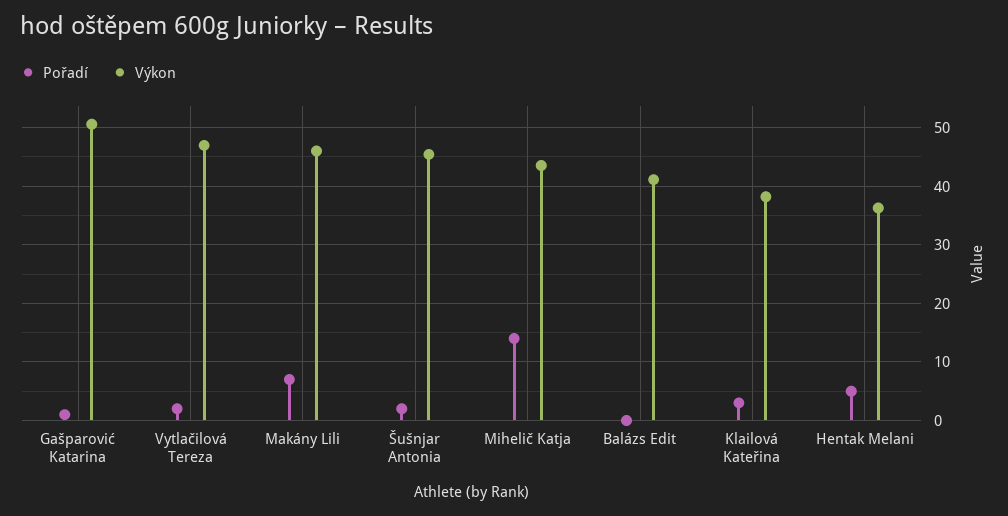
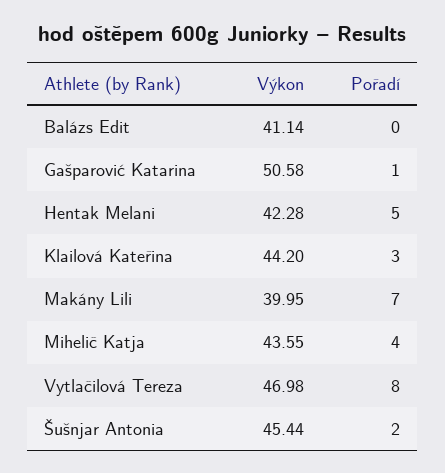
Pořadí, Vytlačilová Tereza: 2 -> 8
Výkon, Makány Lili: 46 -> 39.95
Pořadí, Mihelič Katja: 14 -> 4
Výkon, Klailová Kateřina: 38 -> 44.2
Výkon, Hentak Melani: 36 -> 42.28

